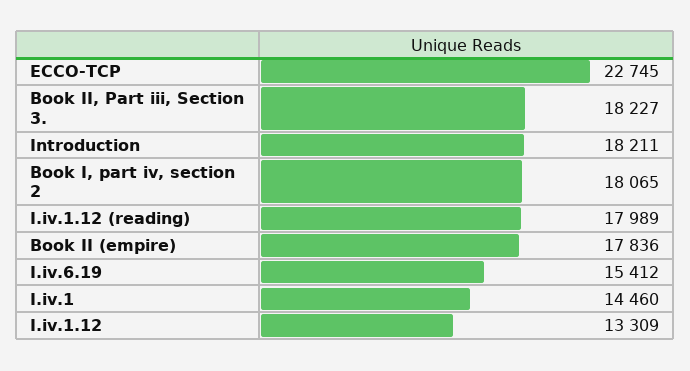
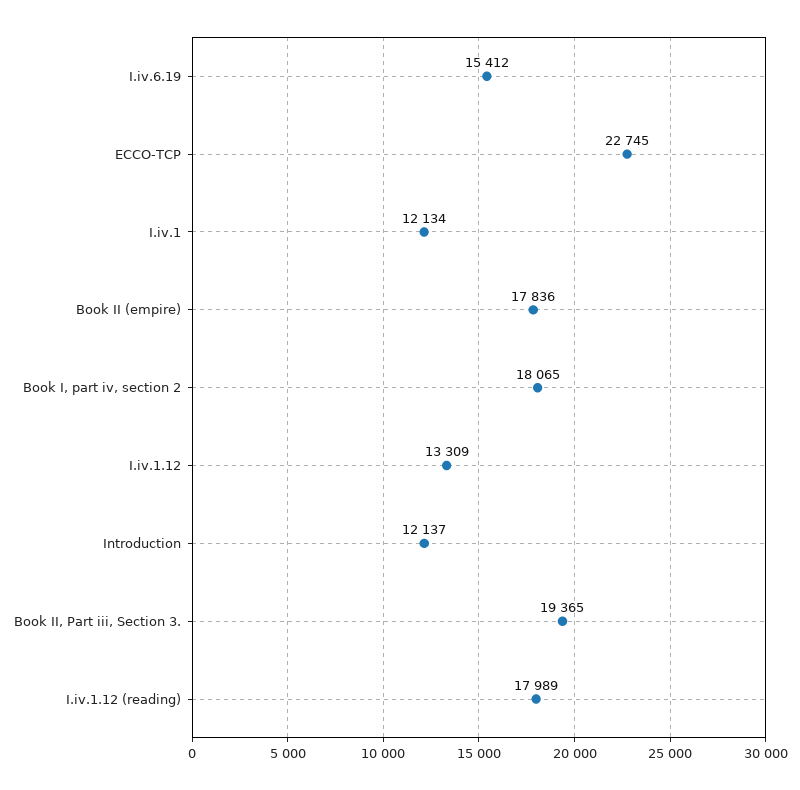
Book II, Part iii, Section 3.: 18227 -> 19365
Introduction: 18211 -> 12137
I.iv.1: 14460 -> 12134

